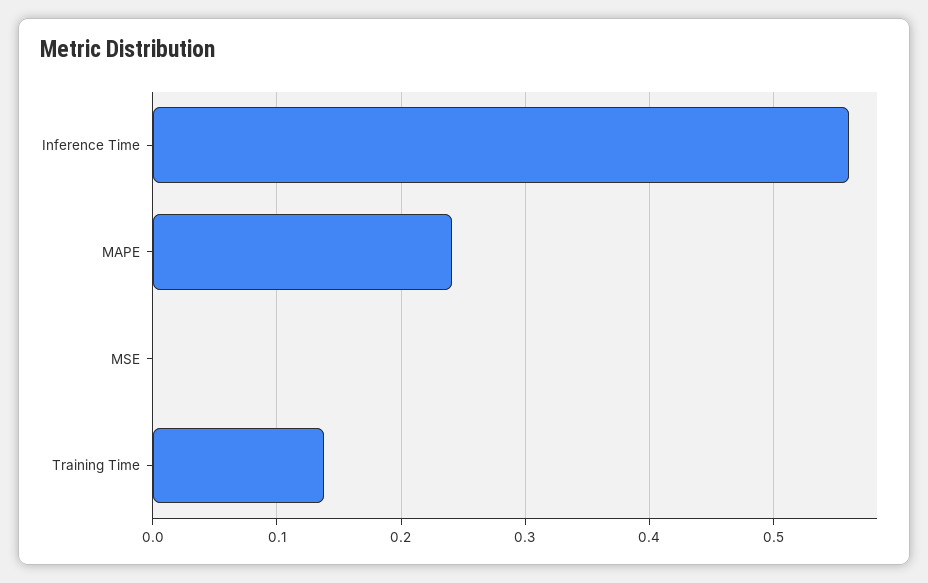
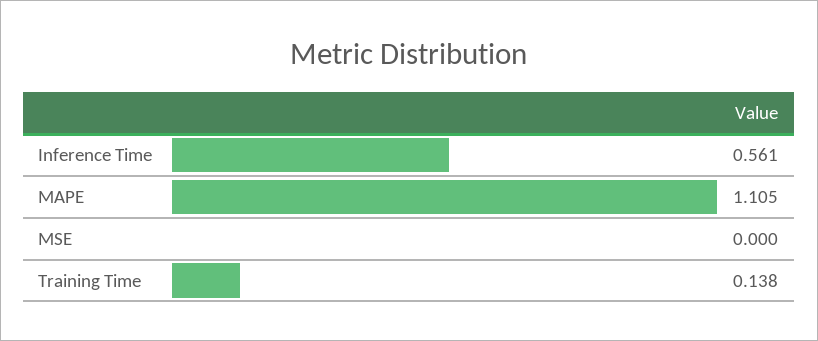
MAPE: 0.24 -> 1.105

